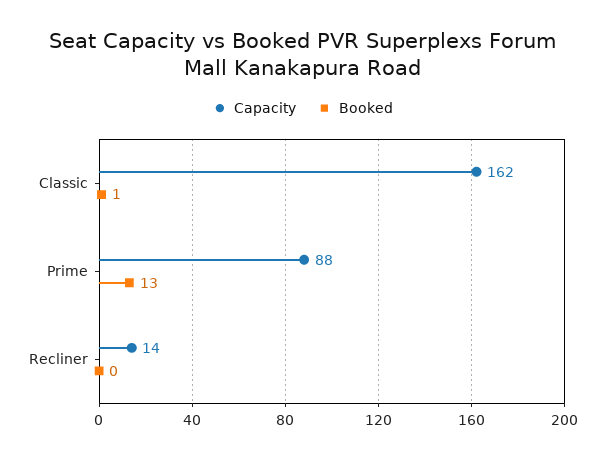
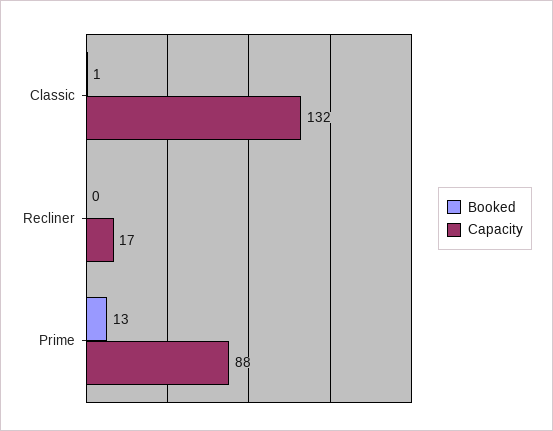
Capacity, Classic: 162 -> 132
Capacity, Recliner: 14 -> 17

